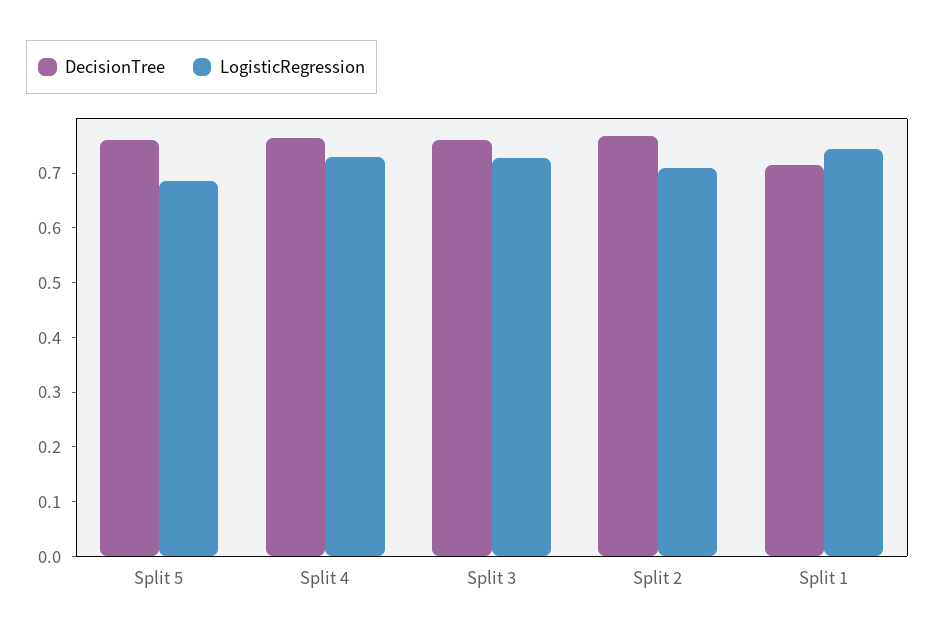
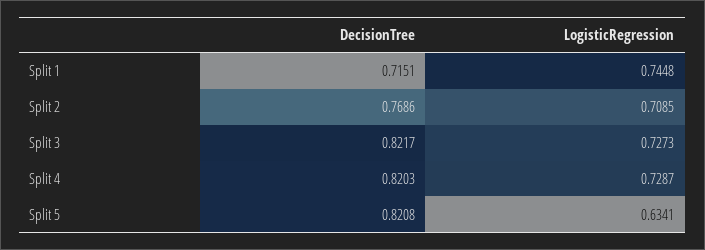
DecisionTree, Split 5: 0.76 -> 0.8208
LogisticRegression, Split 5: 0.68 -> 0.6341
DecisionTree, Split 4: 0.76 -> 0.8203
DecisionTree, Split 3: 0.76 -> 0.8217

